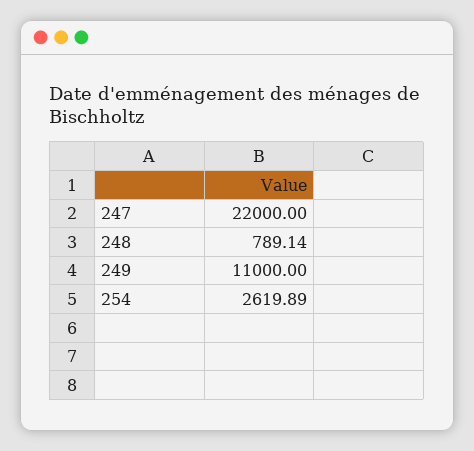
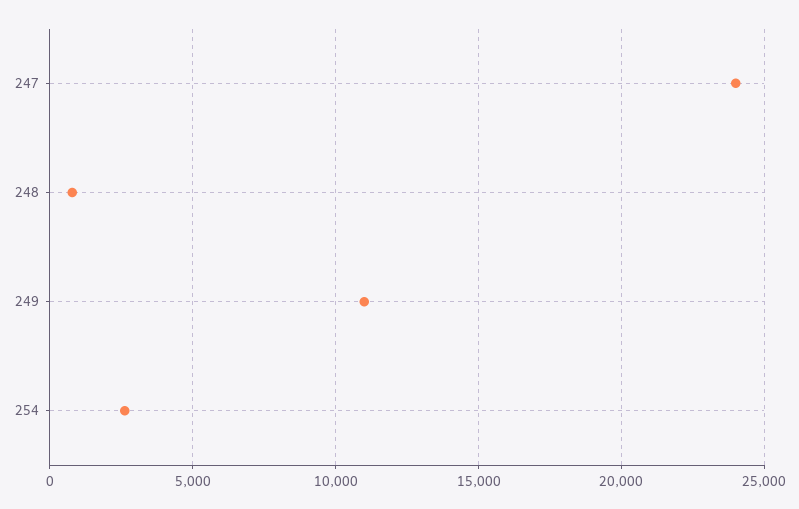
247: 22000 -> 24000

